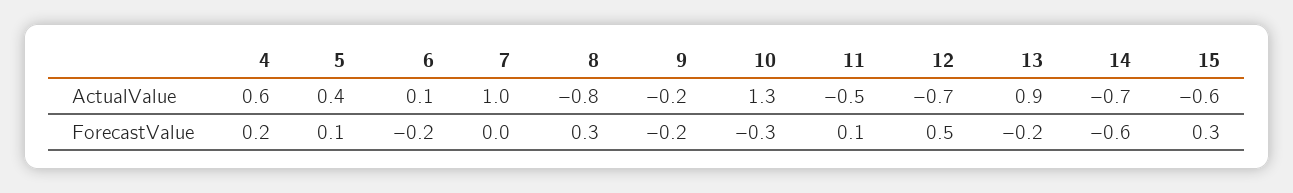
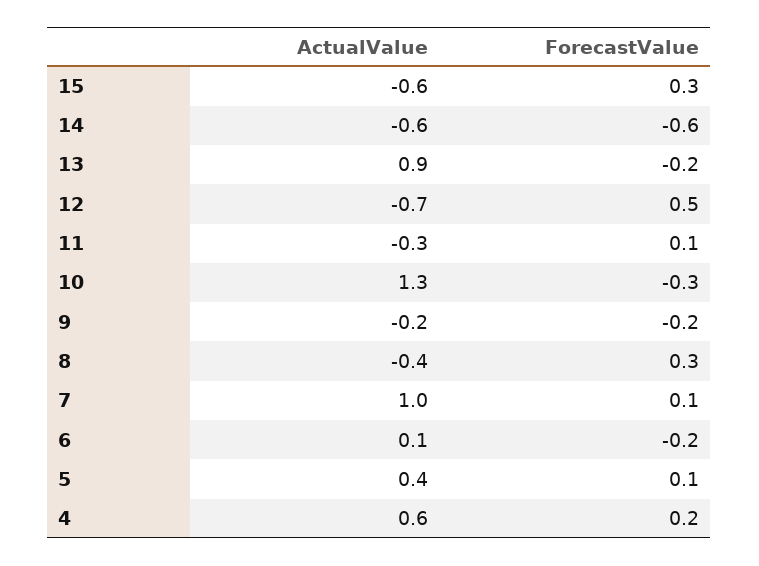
8, ActualValue: -0.8 -> -0.4
11, ActualValue: -0.5 -> -0.3
14, ActualValue: -0.7 -> -0.6
7, ForecastValue: 0 -> 0.1

